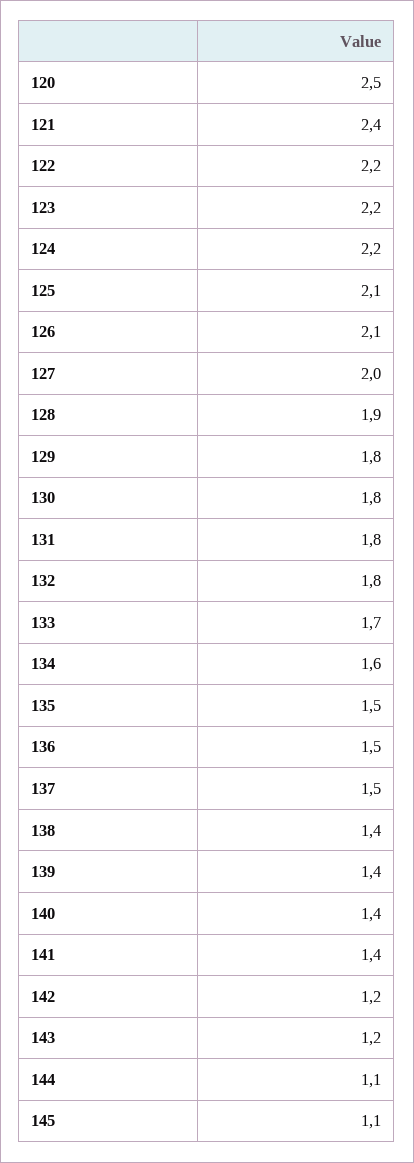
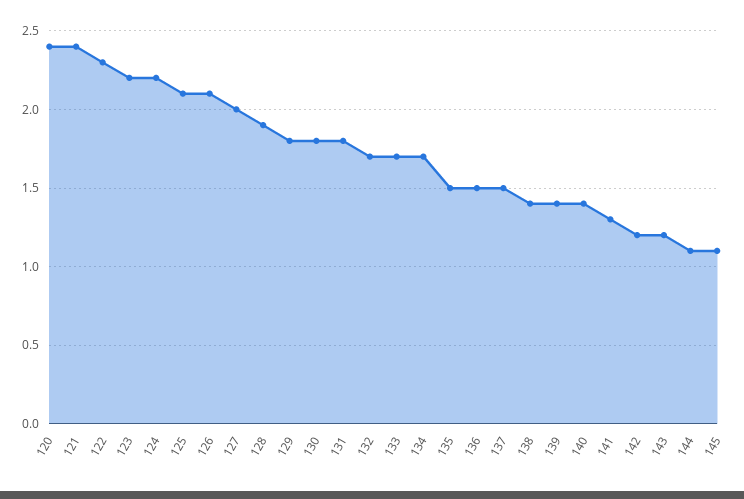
120: 2.5 -> 2.4
122: 2.2 -> 2.3
132: 1.8 -> 1.7
134: 1.6 -> 1.7
141: 1.4 -> 1.3

